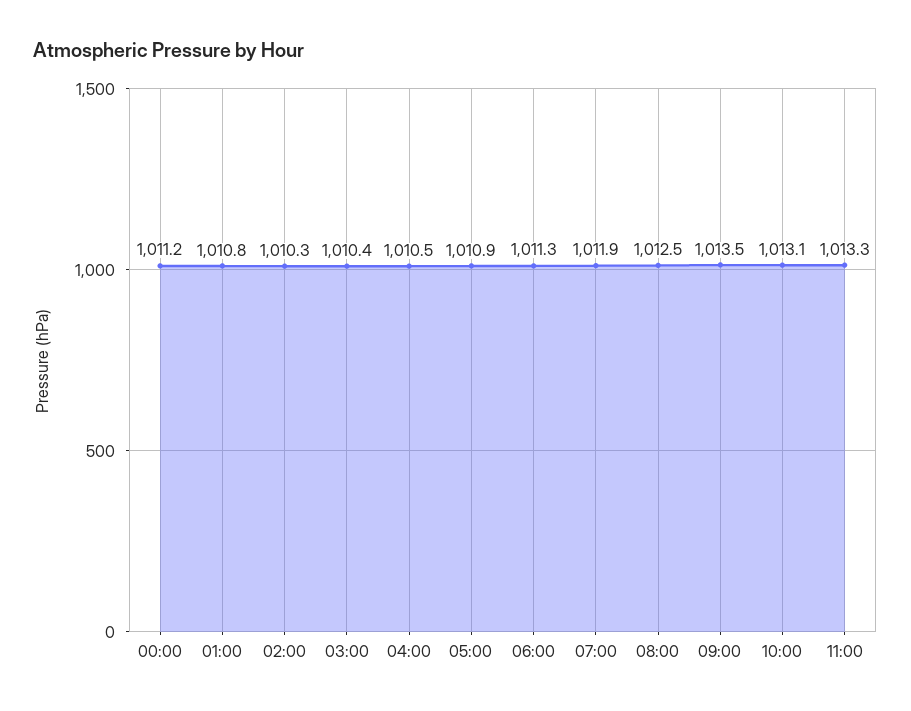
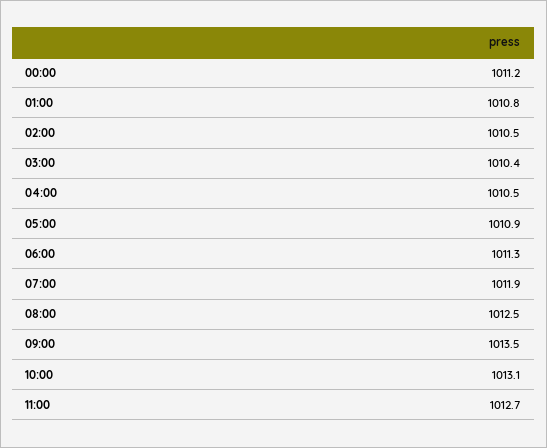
02:00: 1010.3 -> 1010.5
11:00: 1013.3 -> 1012.7

